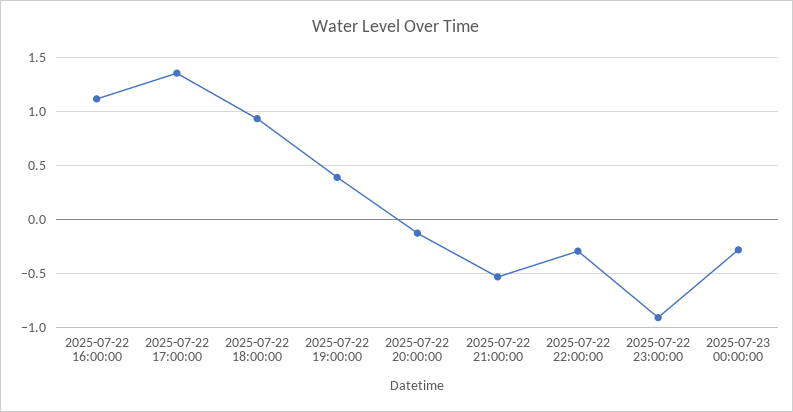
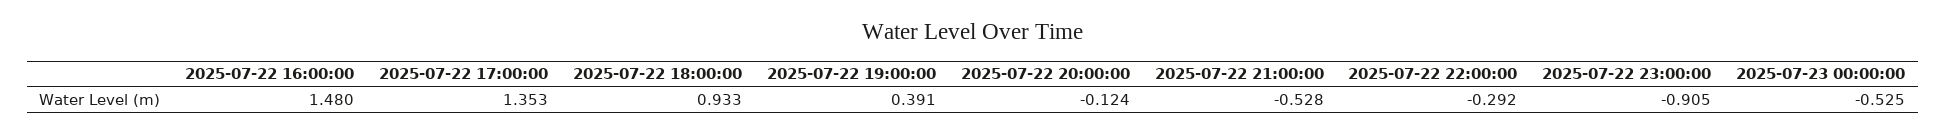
2025-07-22 16:00:00: 1.1 -> 1.48
2025-07-23 00:00:00: -0.3 -> -0.525

